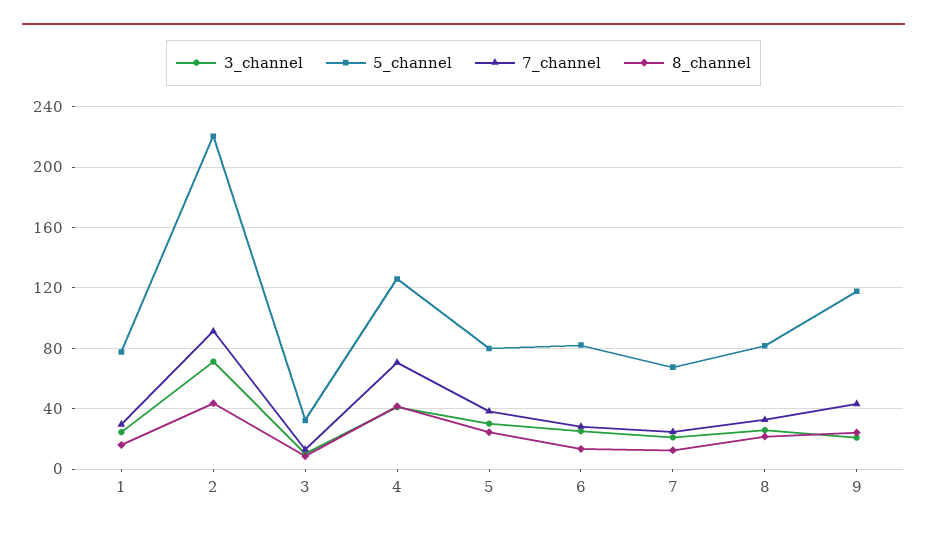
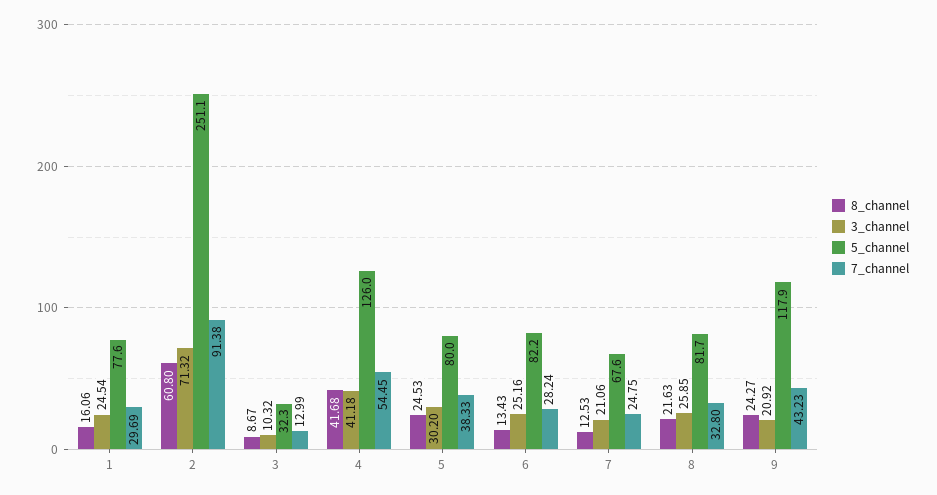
5_channel, 2: 220 -> 251.1
8_channel, 2: 45 -> 60.8
7_channel, 4: 70 -> 54.45

